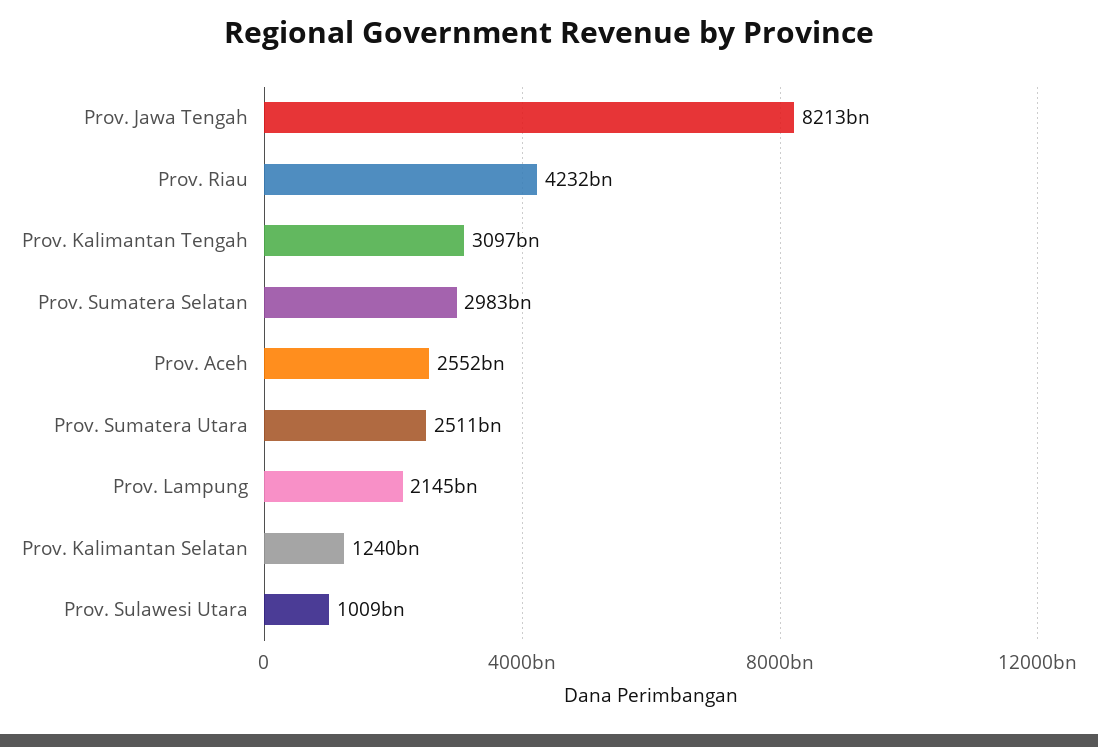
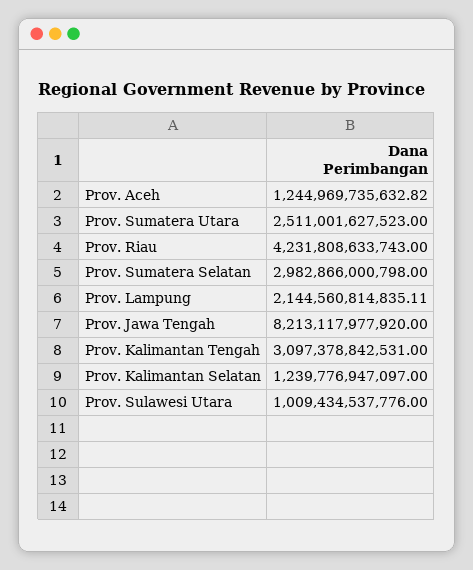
Prov. Aceh: 2552000000000 -> 1244969735632.82

